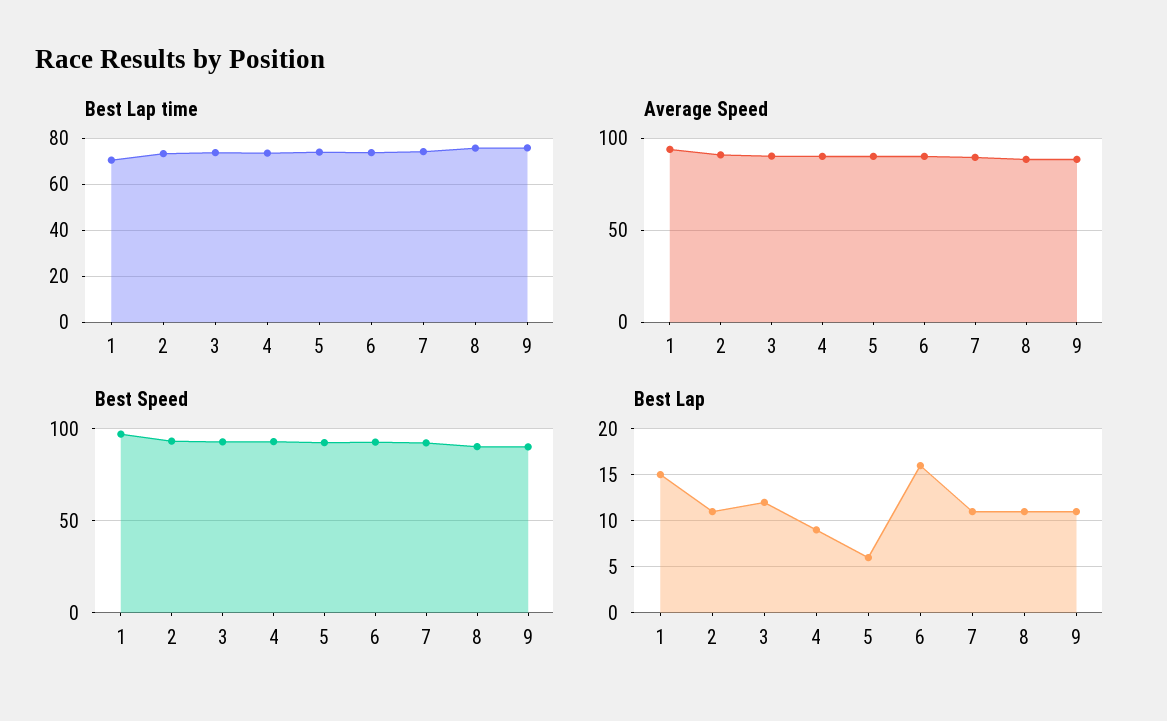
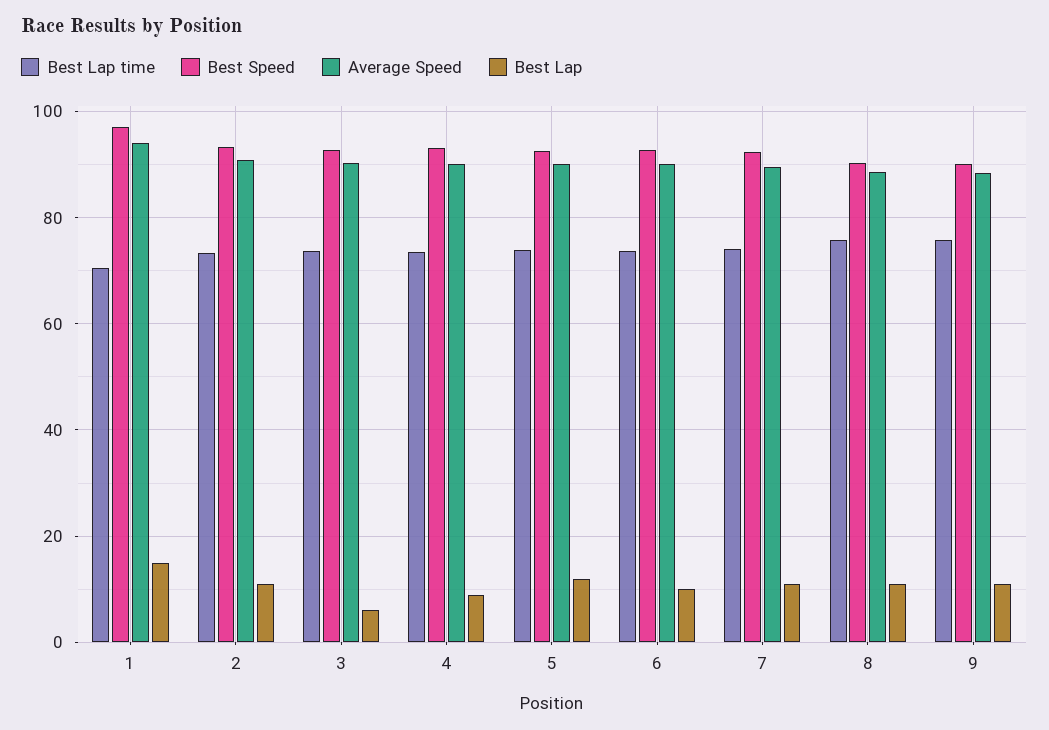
Best Lap, 3: 12 -> 6
Best Lap, 5: 6 -> 12
Best Lap, 6: 16 -> 10

